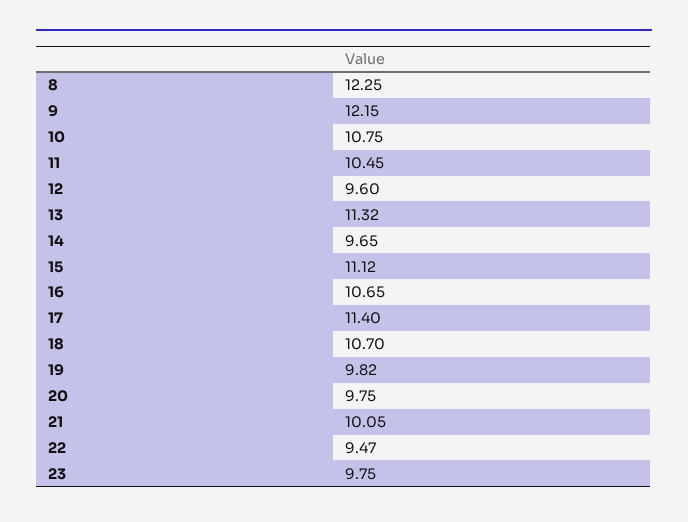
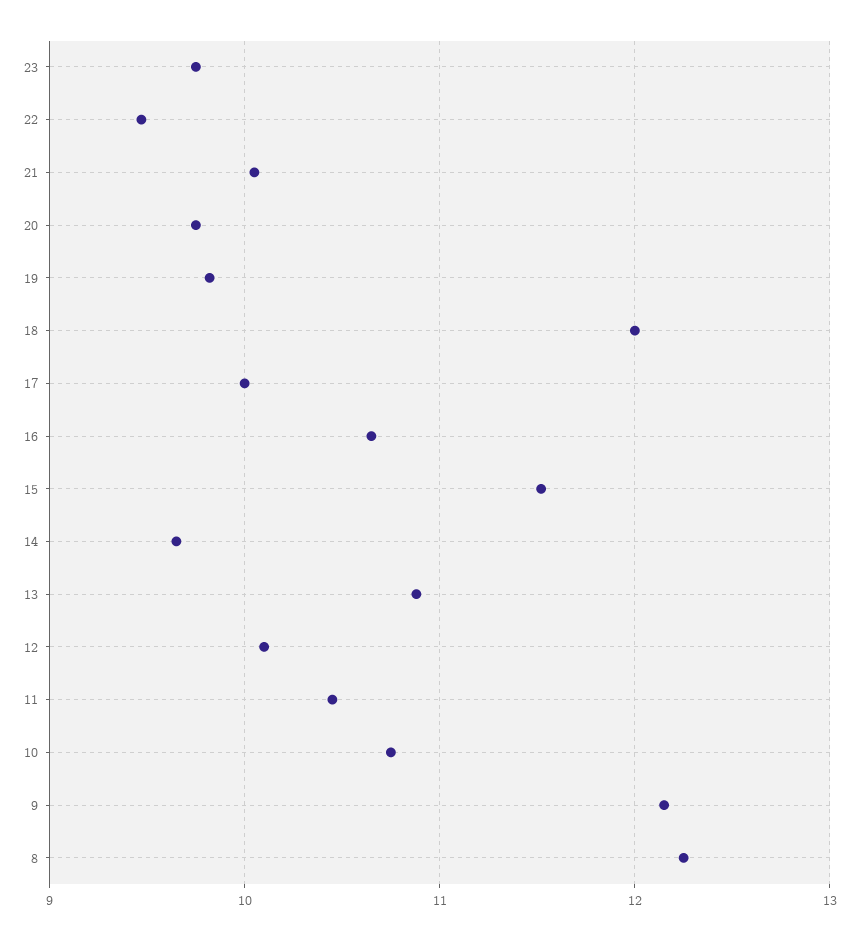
12: 9.6 -> 10.1
13: 11.32 -> 10.9
15: 11.12 -> 11.5
17: 11.4 -> 10
18: 10.7 -> 12

